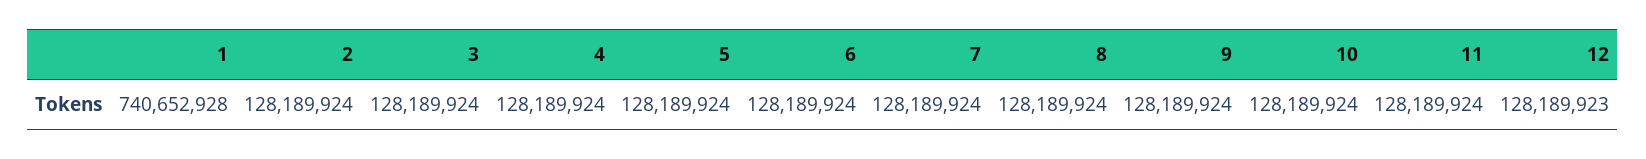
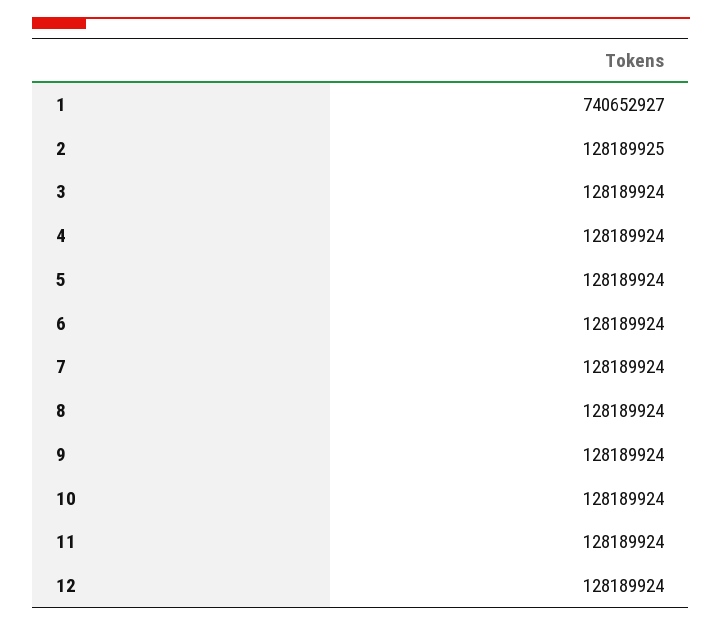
1: 740652928 -> 740652927
2: 128189924 -> 128189925
12: 128189923 -> 128189924

